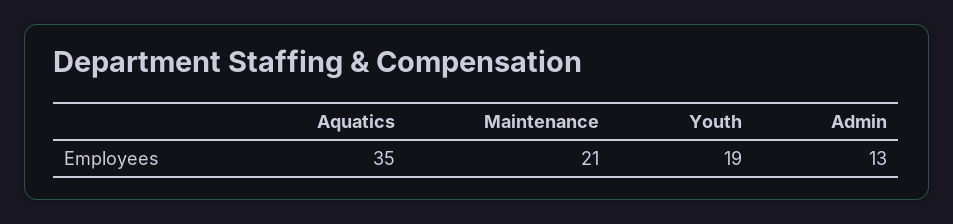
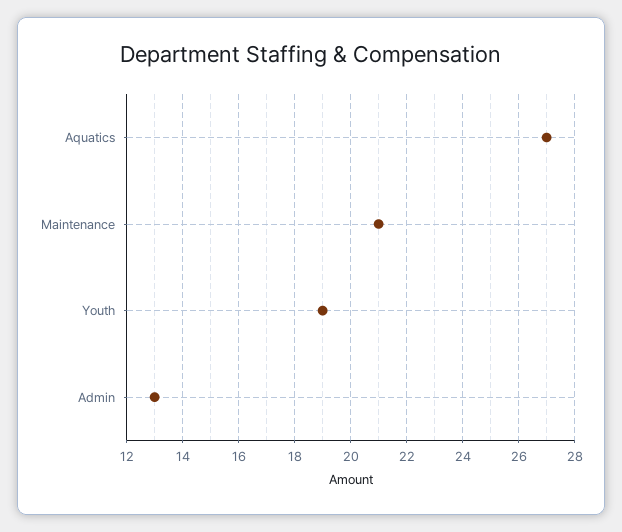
Aquatics: 35 -> 27

